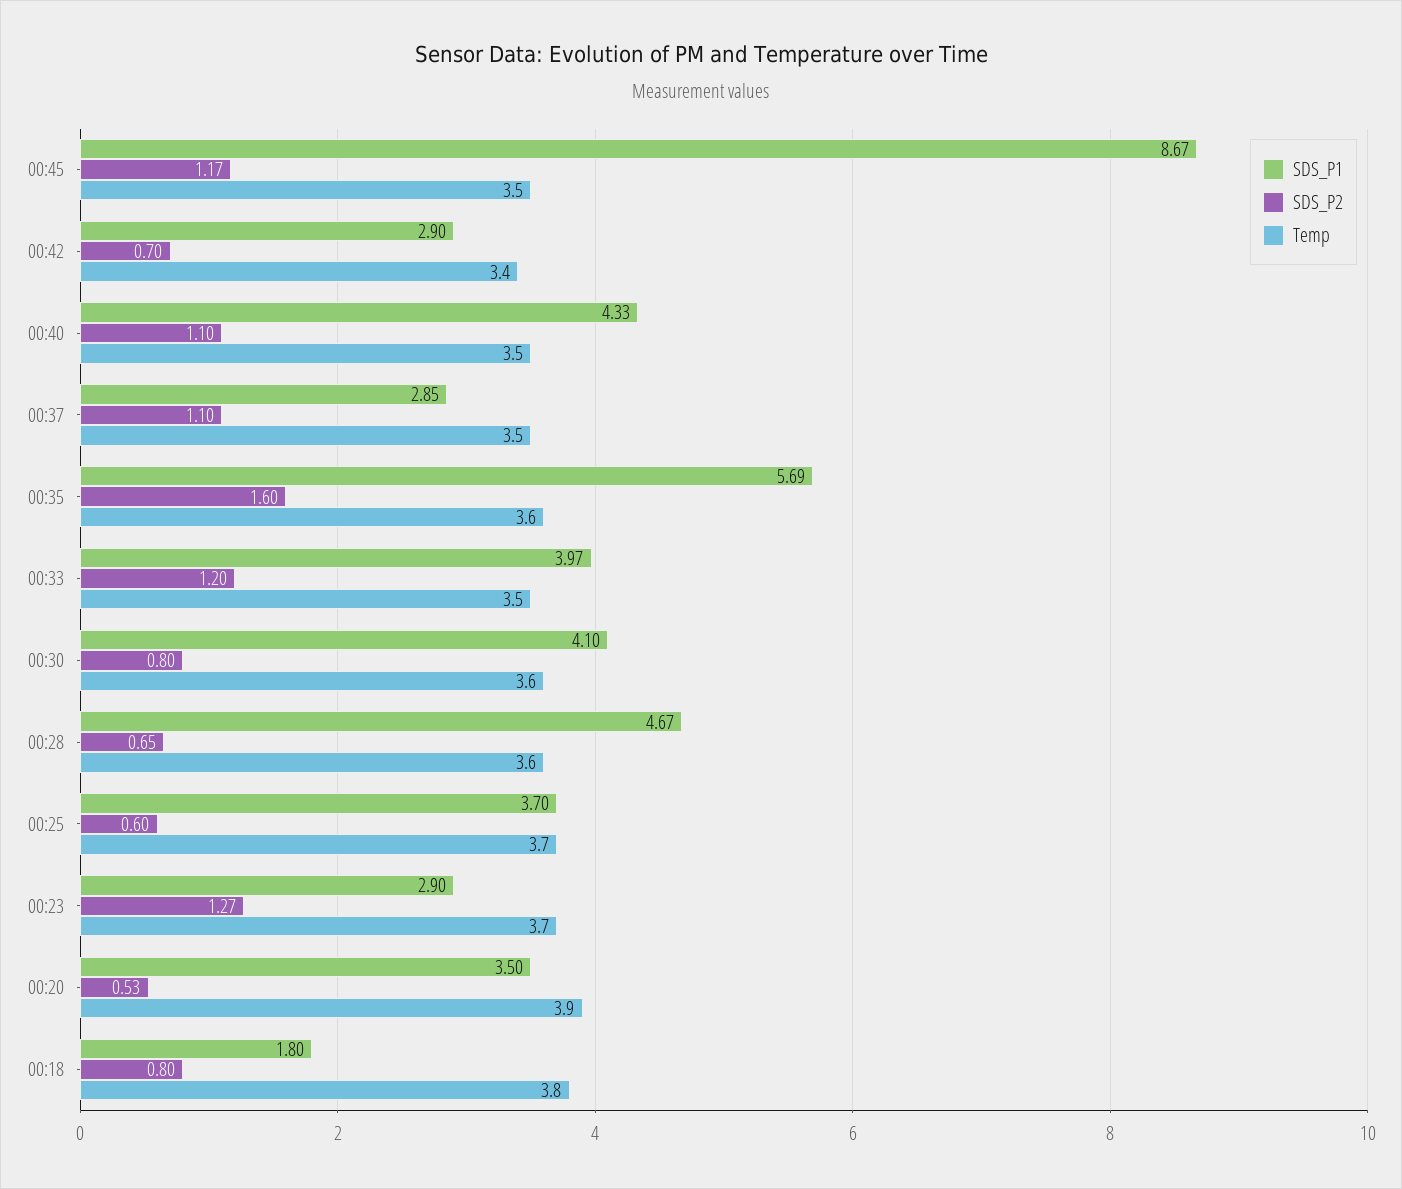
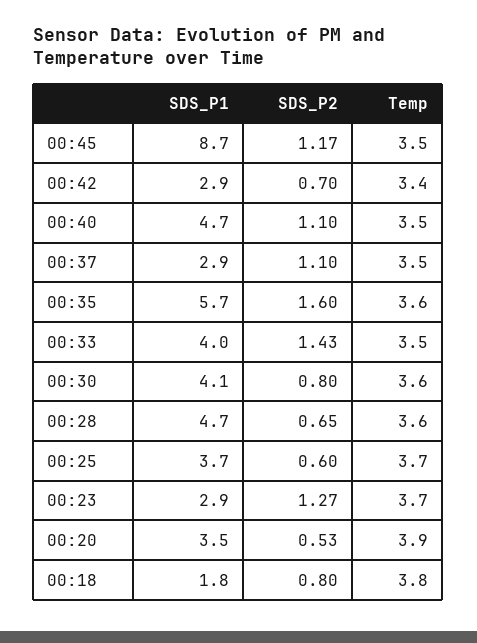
SDS_P1, 00:40: 4.33 -> 4.7
SDS_P2, 00:33: 1.2 -> 1.43

